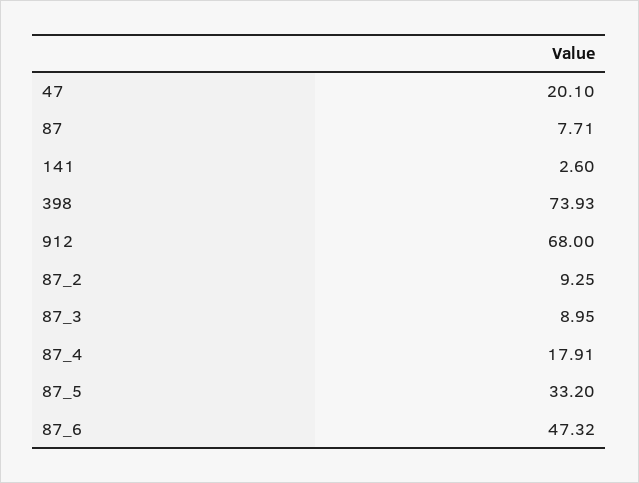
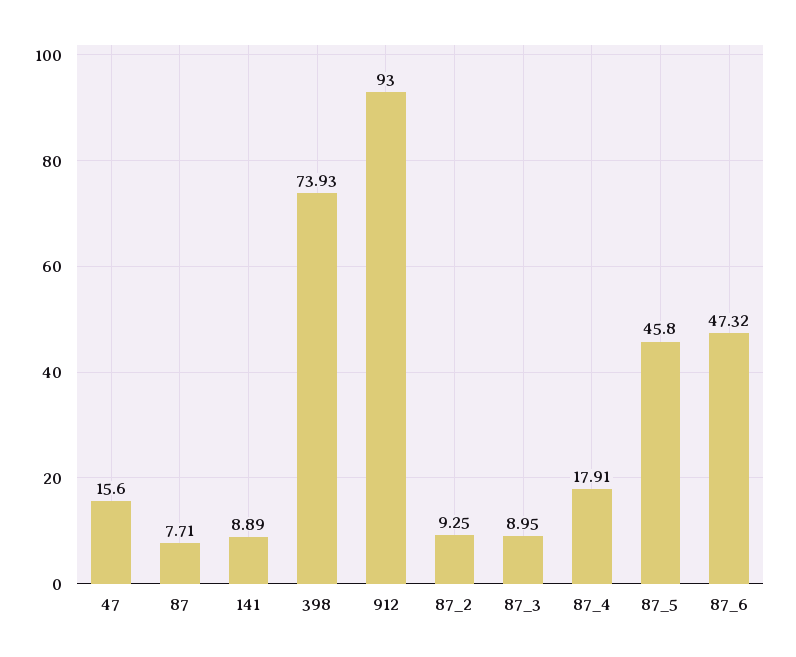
47: 20.1 -> 15.6
141: 2.6 -> 8.89
912: 68 -> 93
87_5: 33.2 -> 45.8

